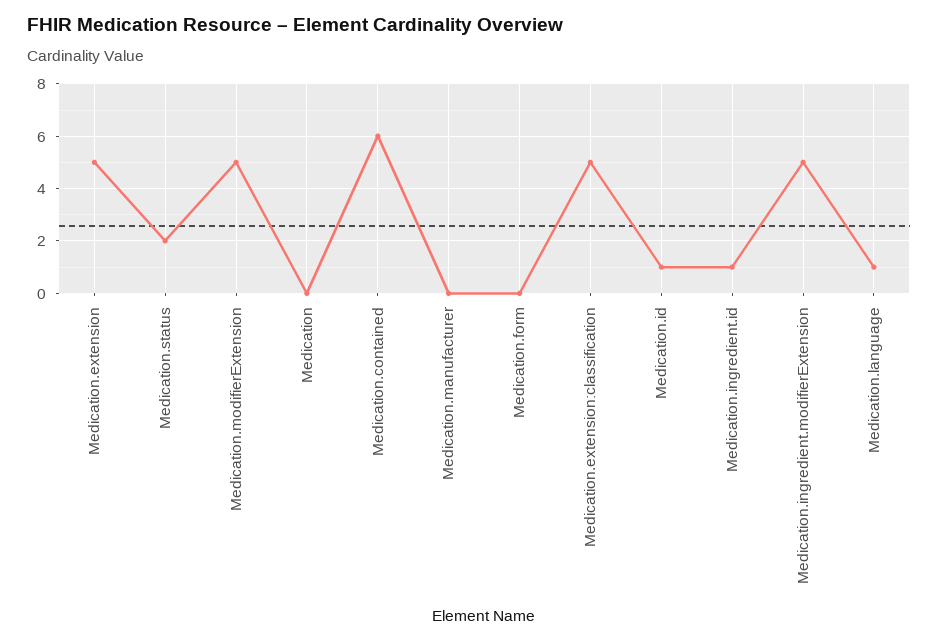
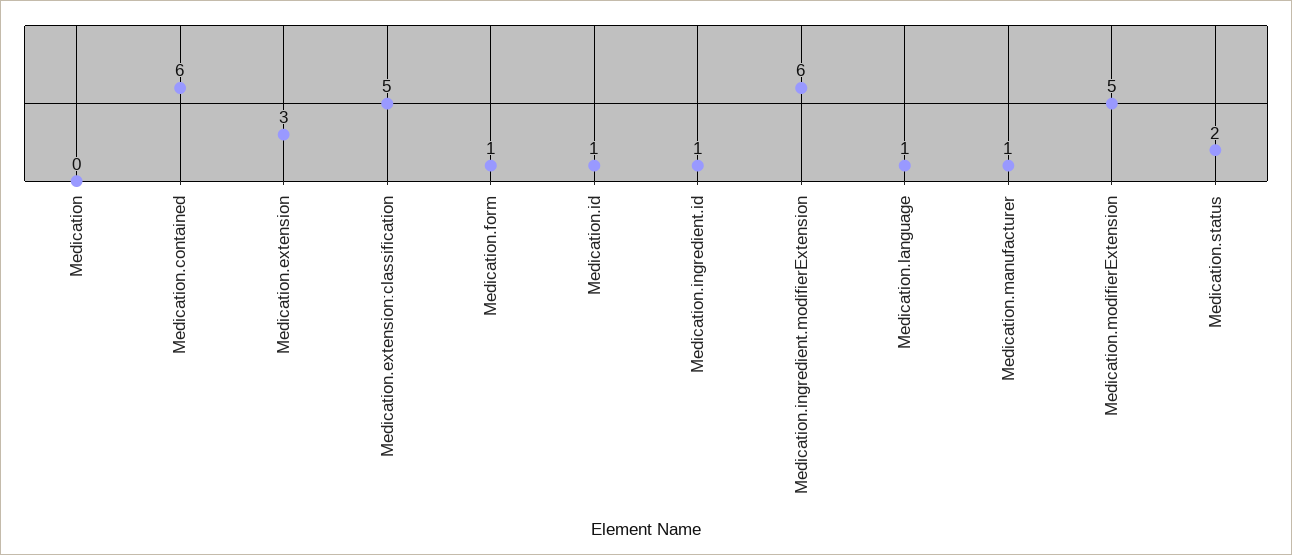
Medication.extension: 5 -> 3
Medication.manufacturer: 0 -> 1
Medication.form: 0 -> 1
Medication.ingredient.modifierExtension: 5 -> 6

